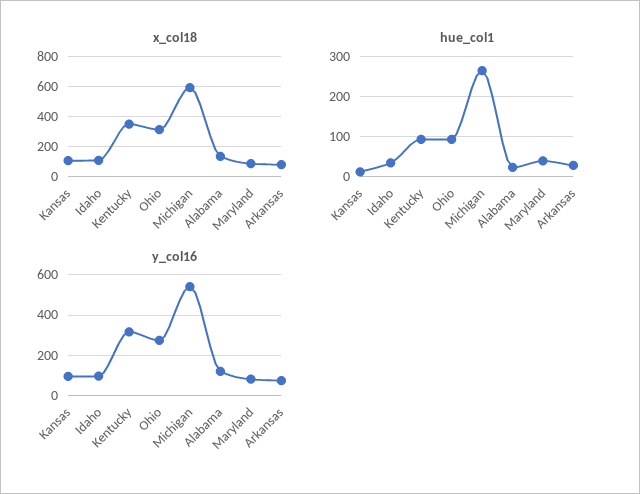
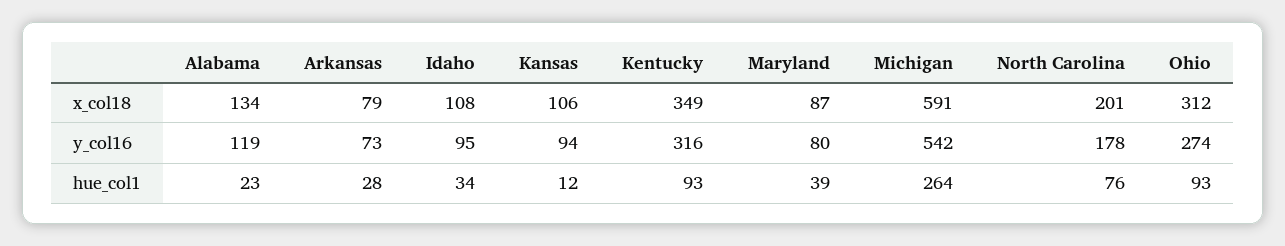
x_col18, North Carolina: none -> 201
y_col16, North Carolina: none -> 178
hue_col1, North Carolina: none -> 76

